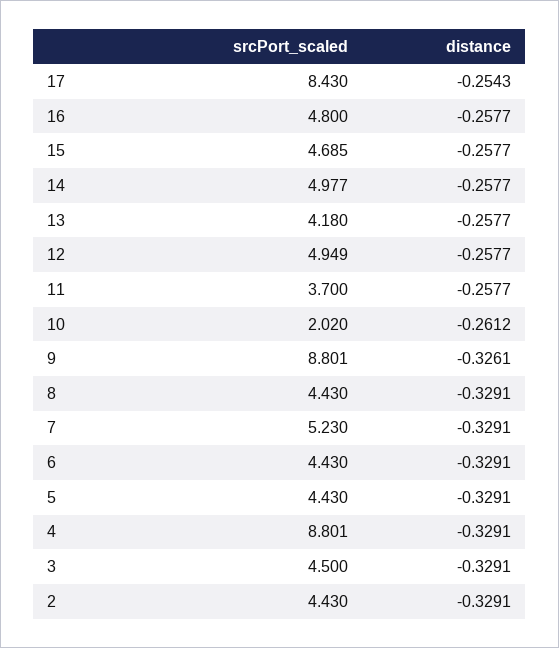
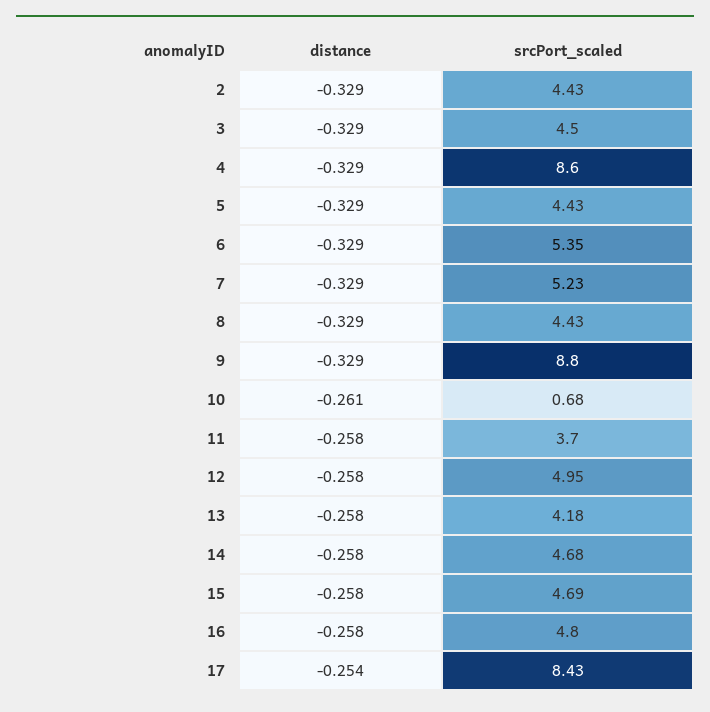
srcPort_scaled, 14: 4.977 -> 4.68
srcPort_scaled, 10: 2.02 -> 0.68
distance, 9: -0.3261 -> -0.329
srcPort_scaled, 6: 4.43 -> 5.35
srcPort_scaled, 4: 8.801 -> 8.6

